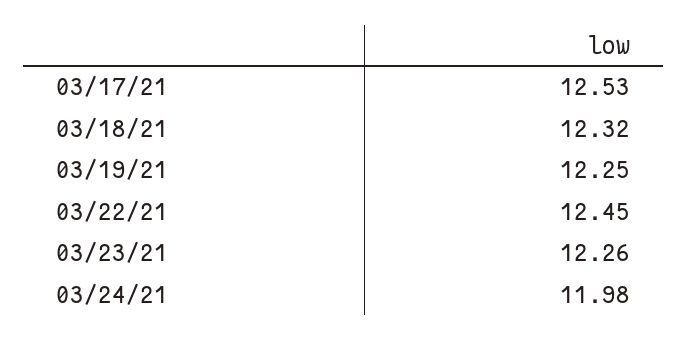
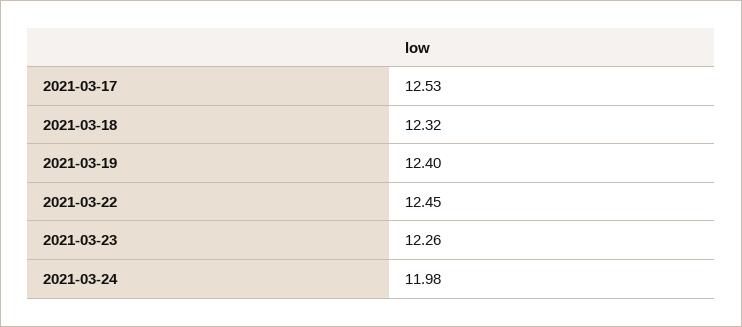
03/19/21: 12.25 -> 12.4

